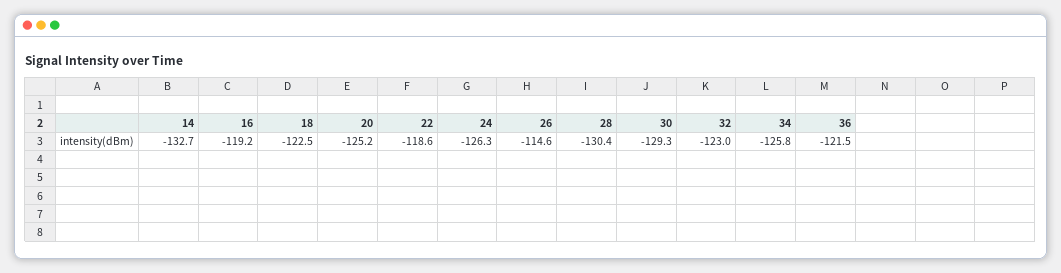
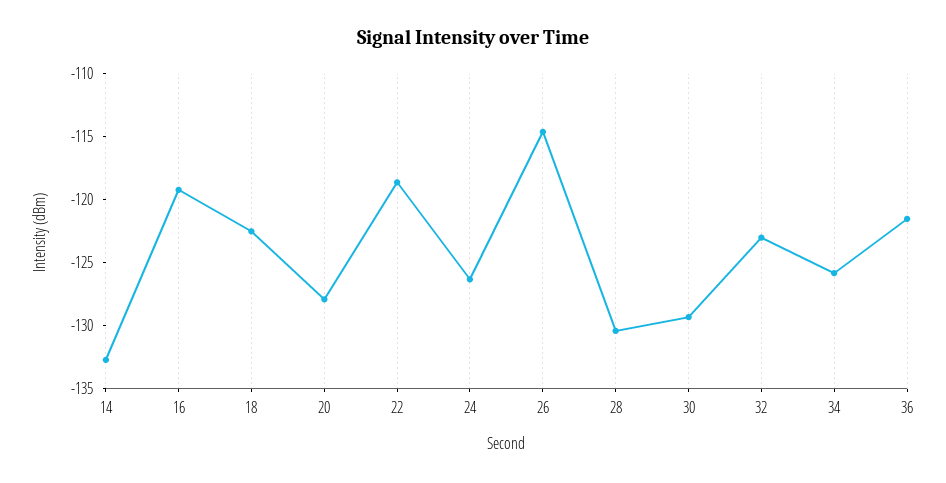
20: -125.2 -> -128

